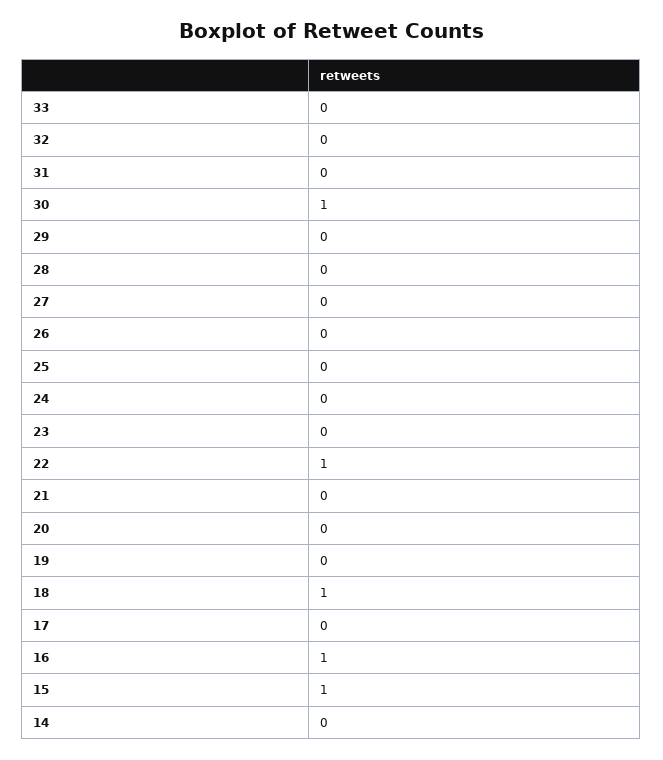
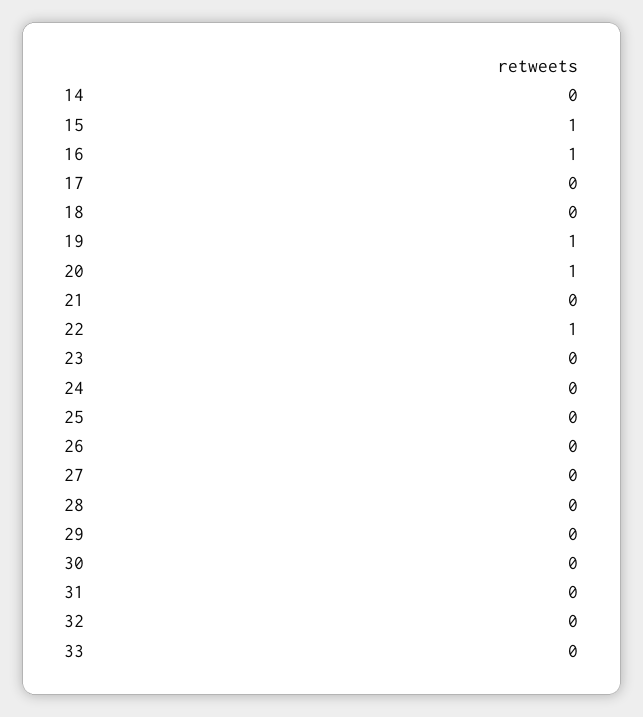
30: 1 -> 0
20: 0 -> 1
19: 0 -> 1
18: 1 -> 0

